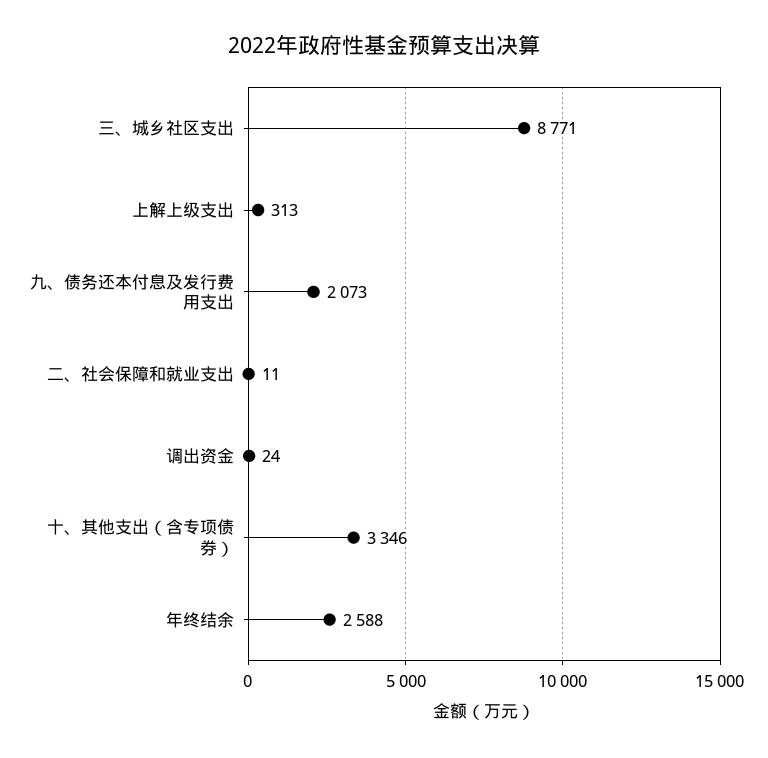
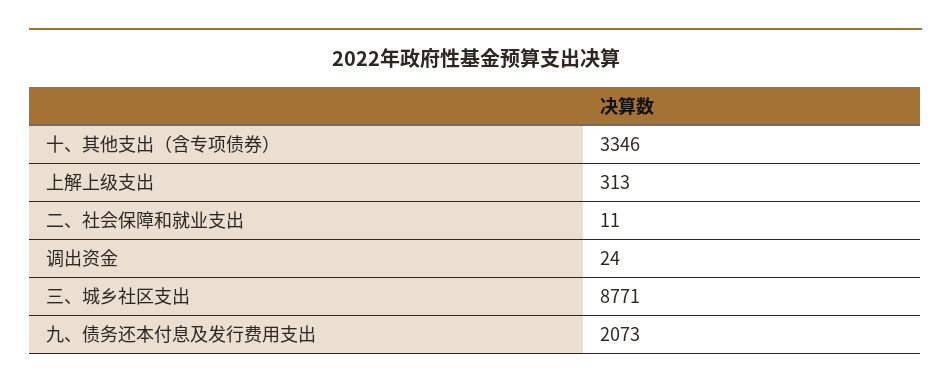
年终结余: 2588 -> none

